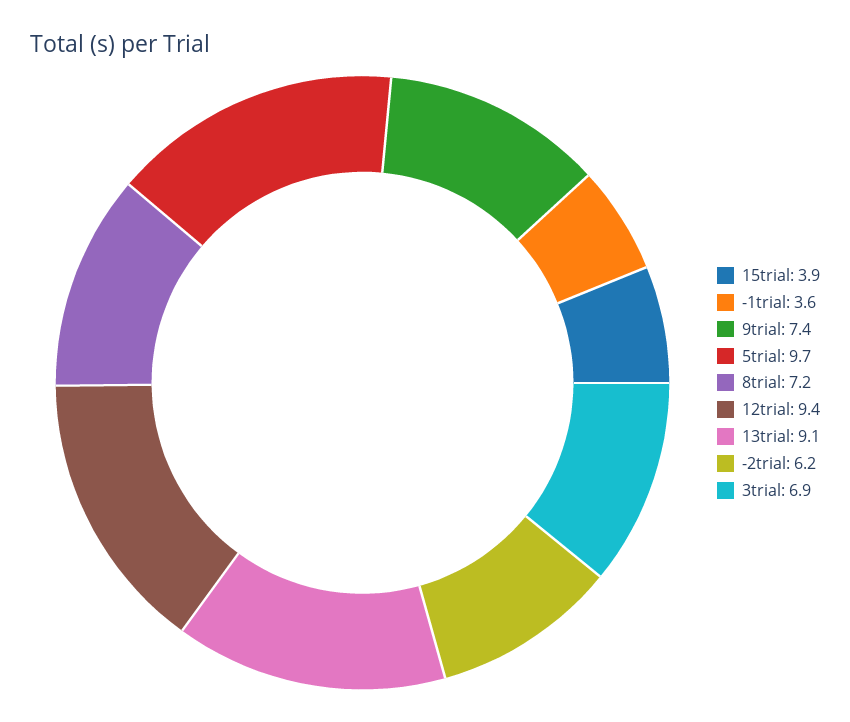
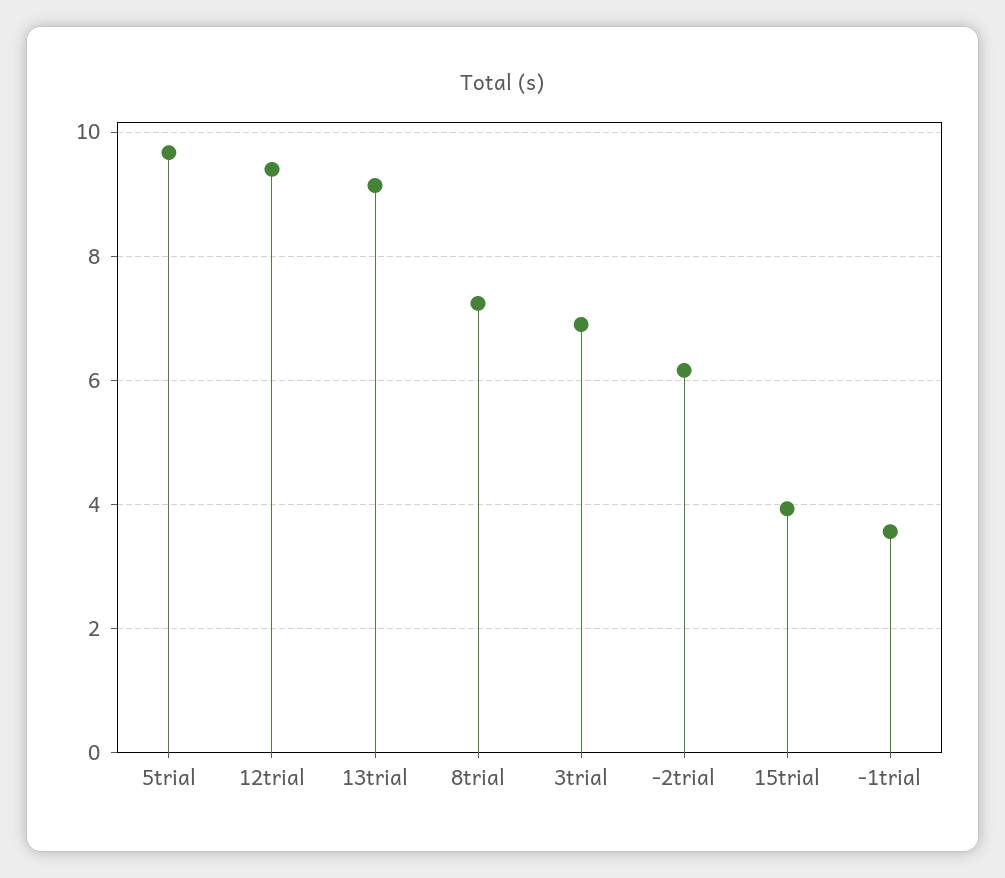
9trial: 7.4 -> none

